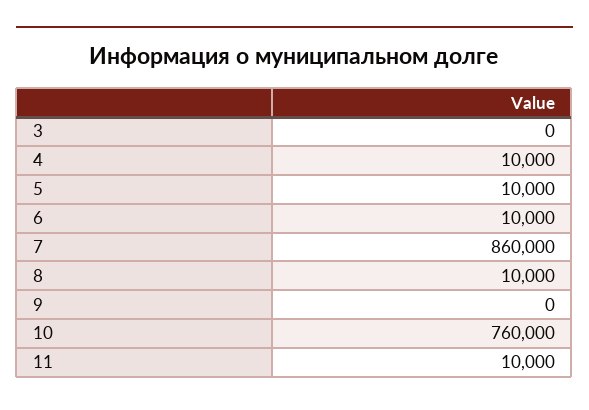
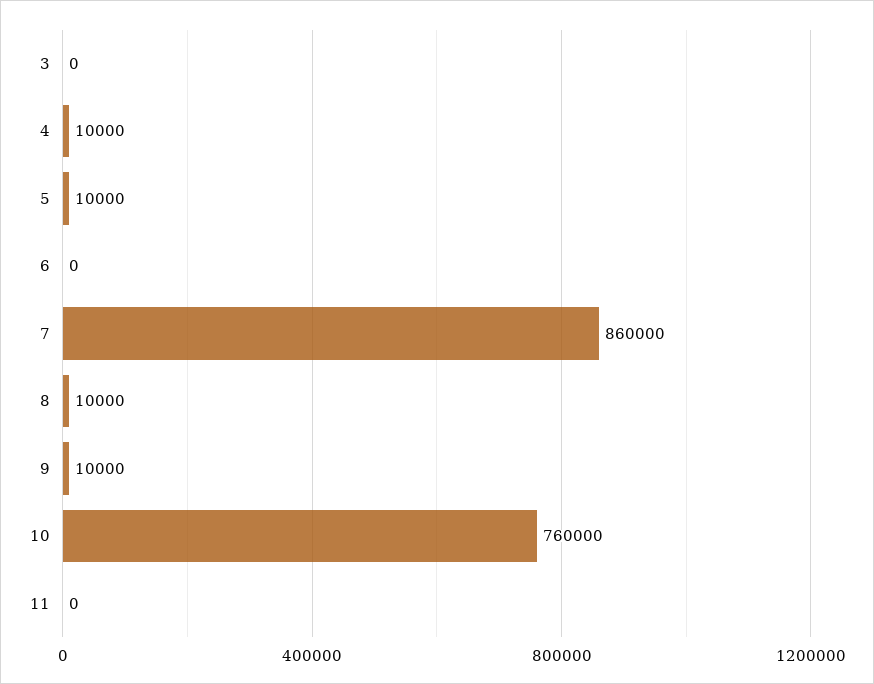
6: 10000 -> 0
9: 0 -> 10000
11: 10000 -> 0

